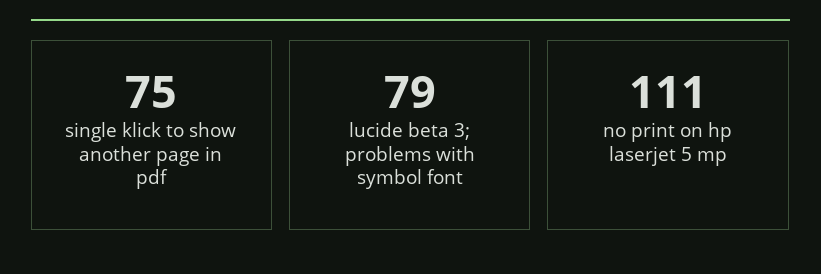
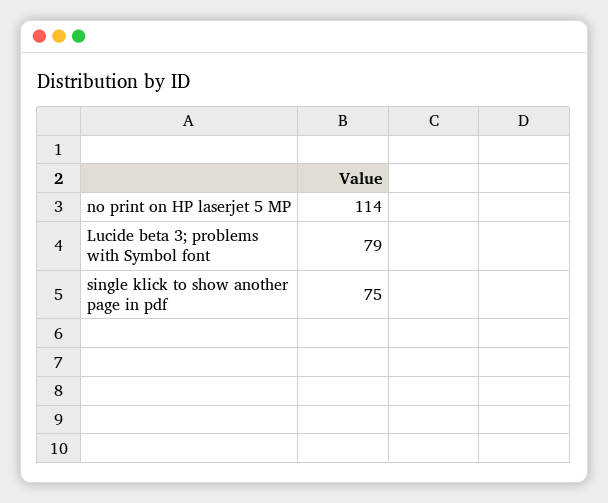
no print on hp laserjet 5 mp: 111 -> 114

